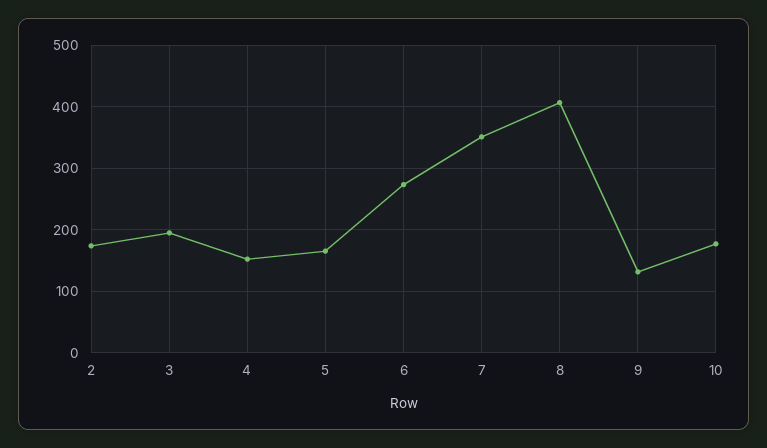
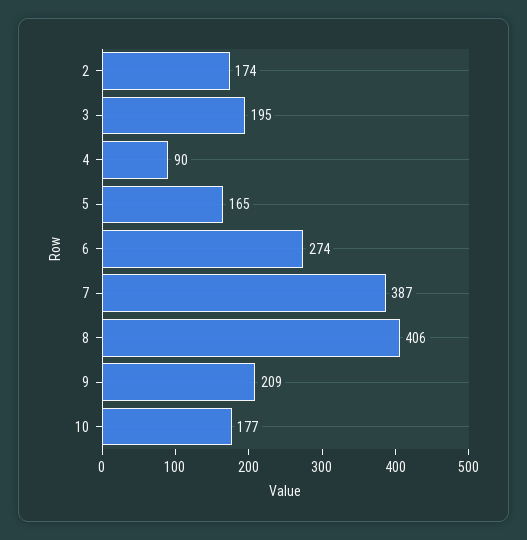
4: 150 -> 90
7: 350 -> 387
9: 130 -> 209

